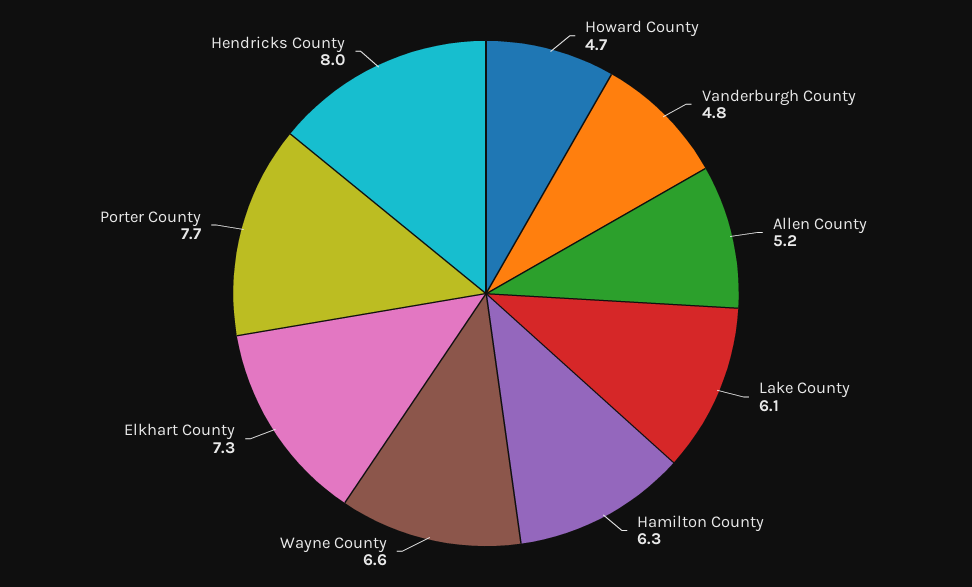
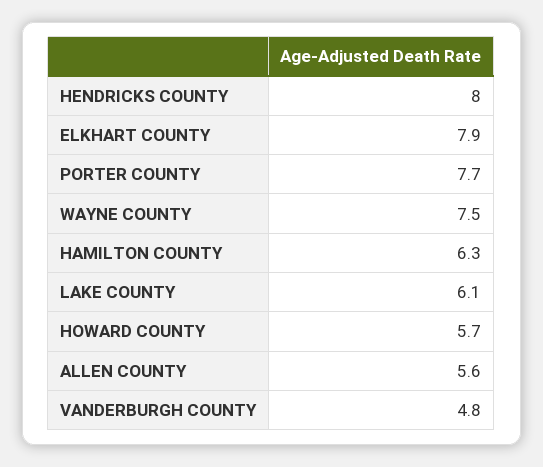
Howard County: 4.7 -> 5.7
Allen County: 5.2 -> 5.6
Wayne County: 6.6 -> 7.5
Elkhart County: 7.3 -> 7.9

